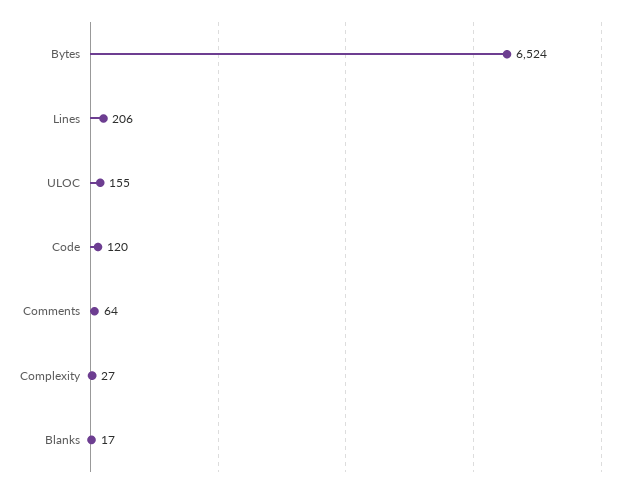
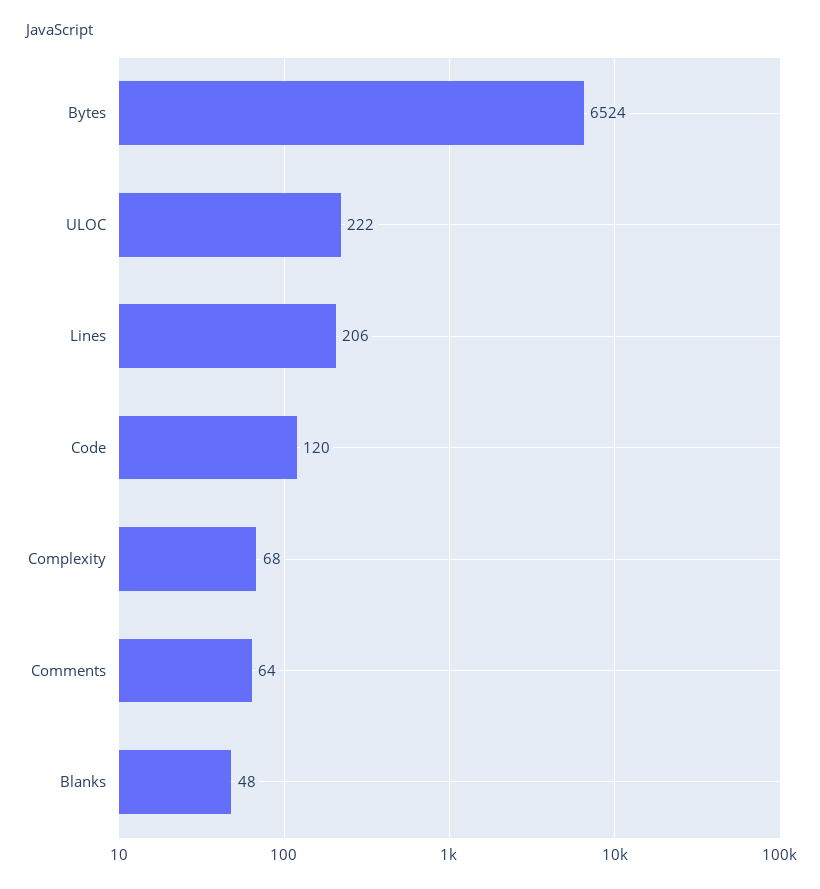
ULOC: 155 -> 222
Complexity: 27 -> 68
Blanks: 17 -> 48

